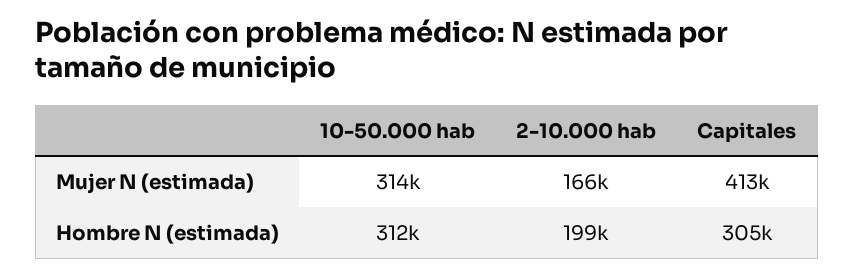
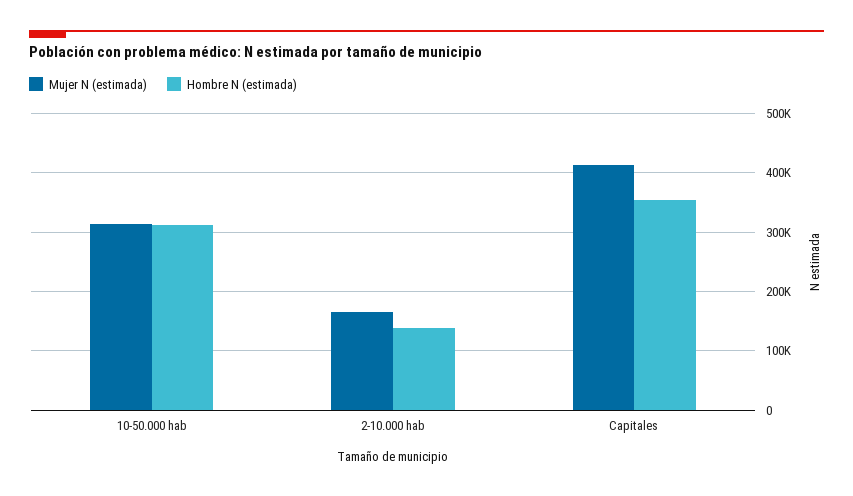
Hombre N (estimada), 2-10.000 hab: 199000 -> 140000
Hombre N (estimada), Capitales: 305000 -> 360000

